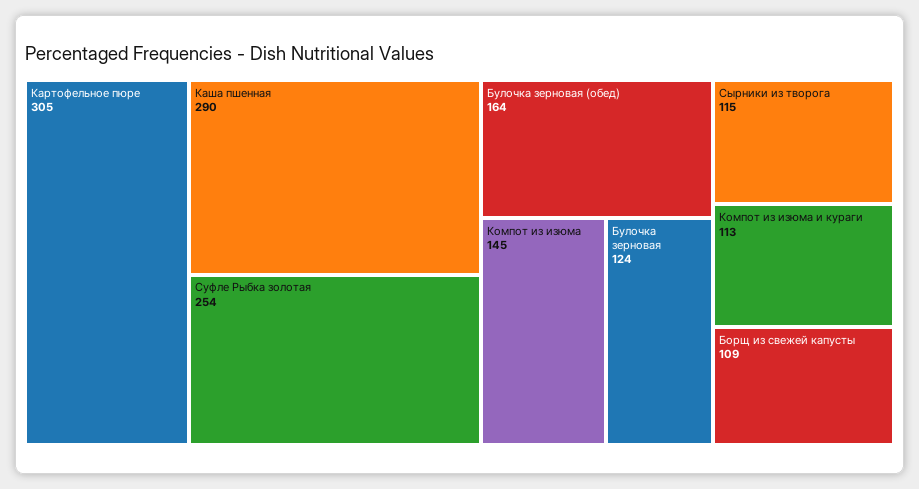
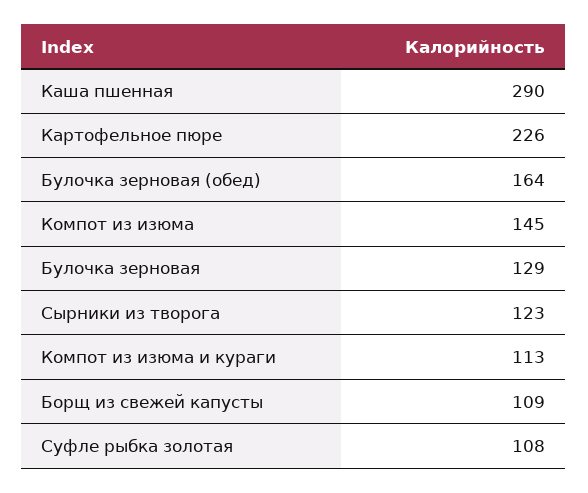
Картофельное пюре: 305 -> 226
Суфле Рыбка золотая: 254 -> 108
Булочка зерновая: 124 -> 129
Сырники из творога: 115 -> 123

